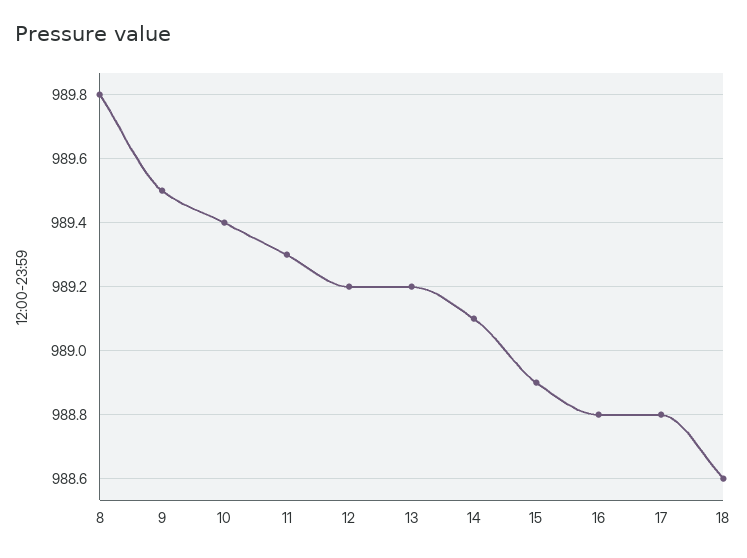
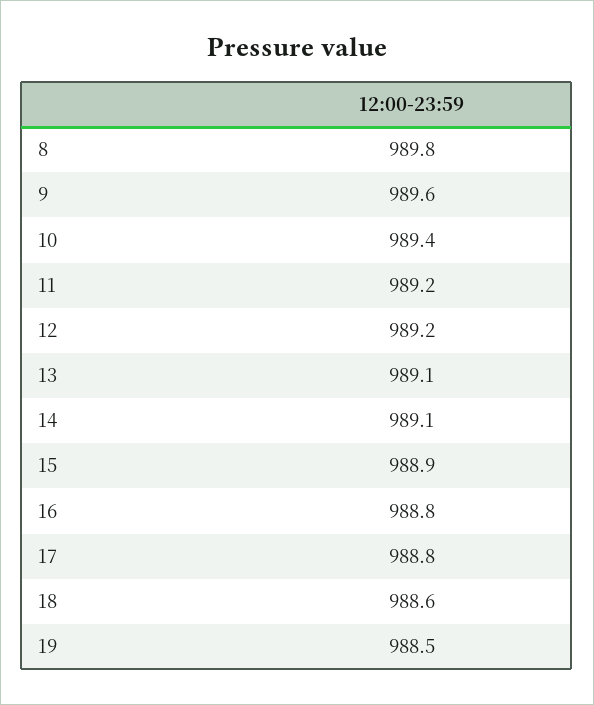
9: 989.5 -> 989.6
11: 989.3 -> 989.2
13: 989.2 -> 989.1
19: none -> 988.5

